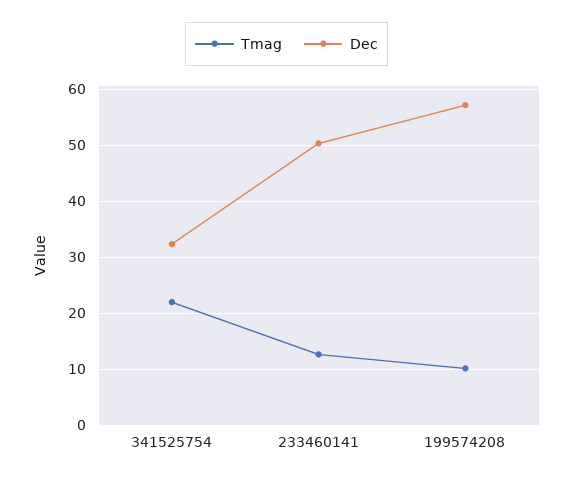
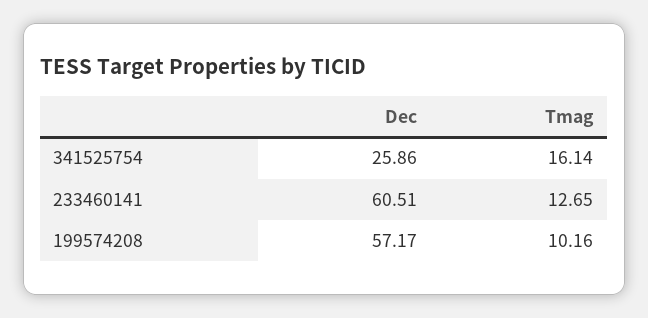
Tmag, 341525754: 22 -> 16.14
Dec, 341525754: 32 -> 25.86
Dec, 233460141: 50 -> 60.51

